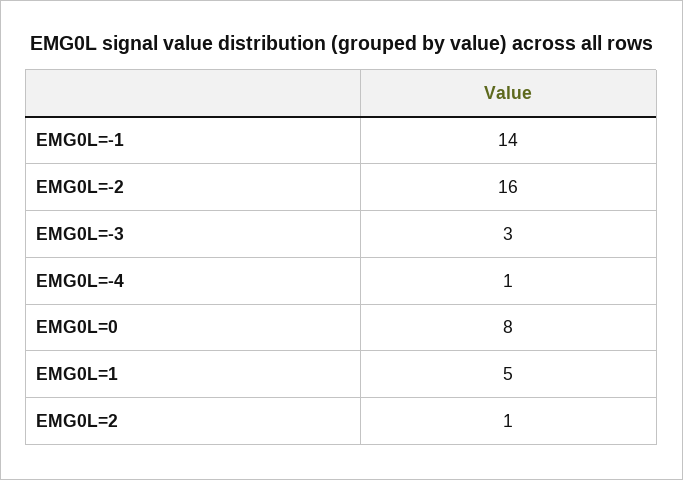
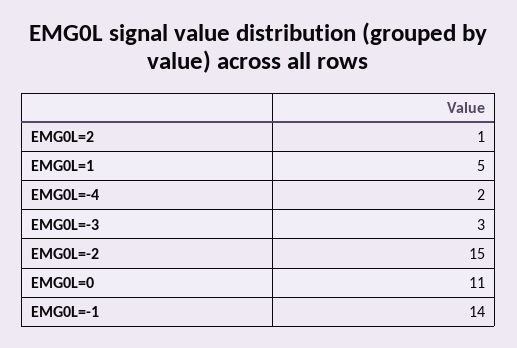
EMG0L=-2: 16 -> 15
EMG0L=-4: 1 -> 2
EMG0L=0: 8 -> 11

